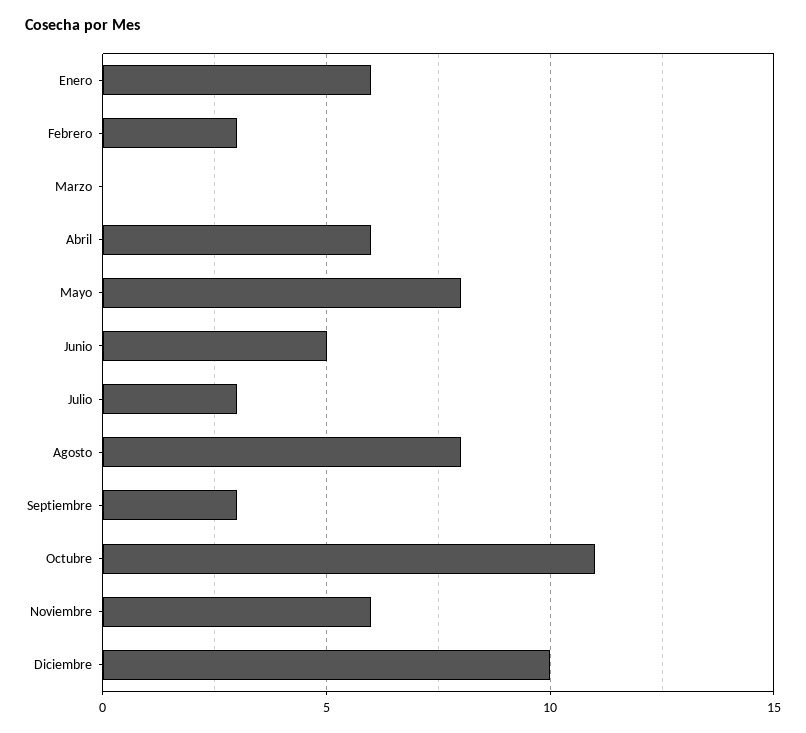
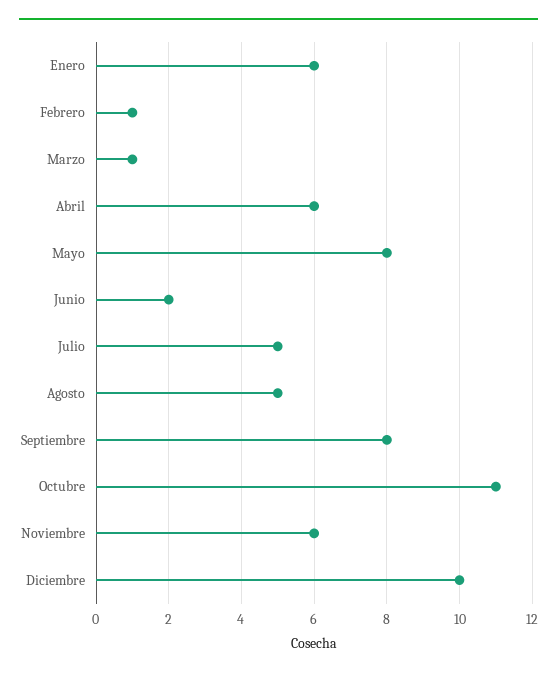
Febrero: 3 -> 1
Marzo: 0 -> 1
Junio: 5 -> 2
Julio: 3 -> 5
Agosto: 8 -> 5
Septiembre: 3 -> 8

